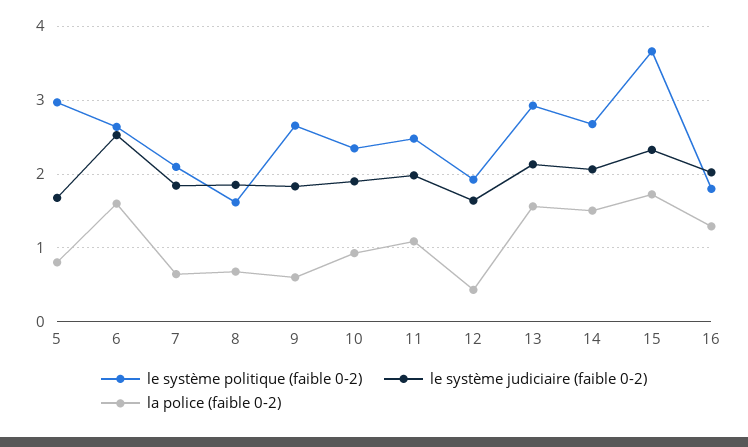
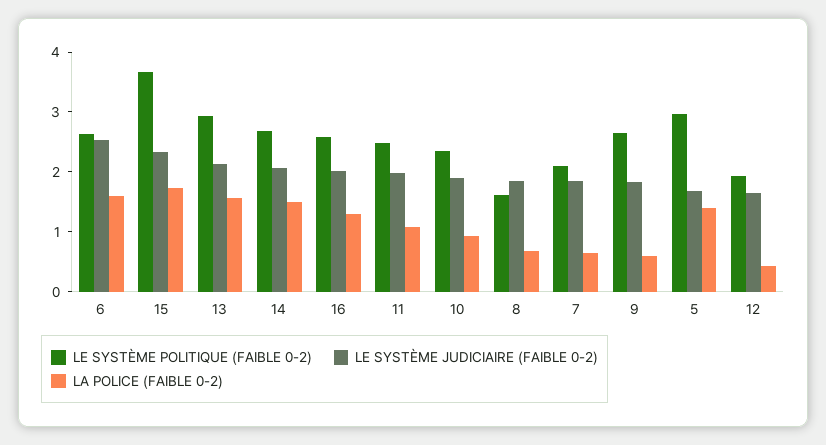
la police (faible 0-2), 5: 0.8 -> 1.4
le système politique (faible 0-2), 16: 1.8 -> 2.6

